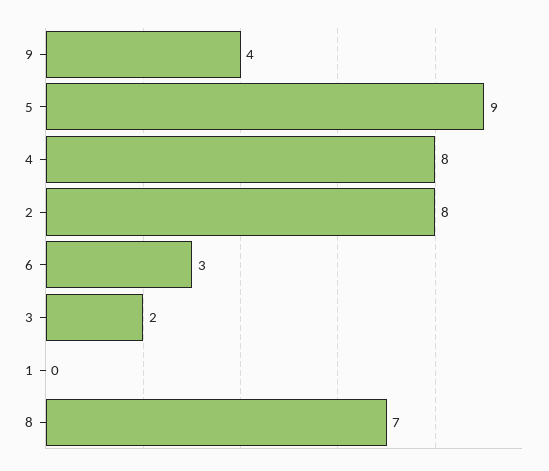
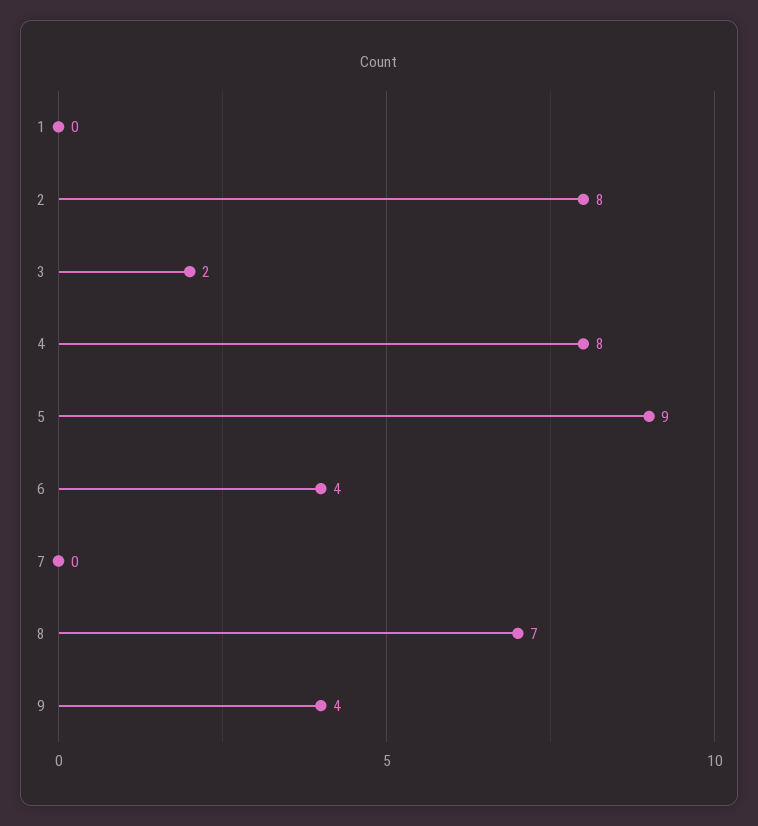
6: 3 -> 4
7: none -> 0

